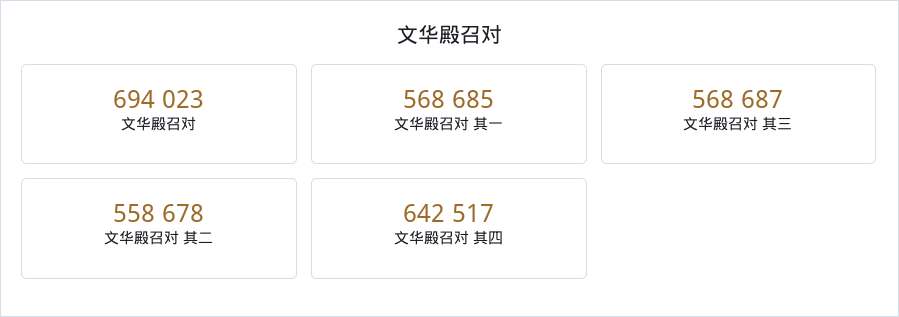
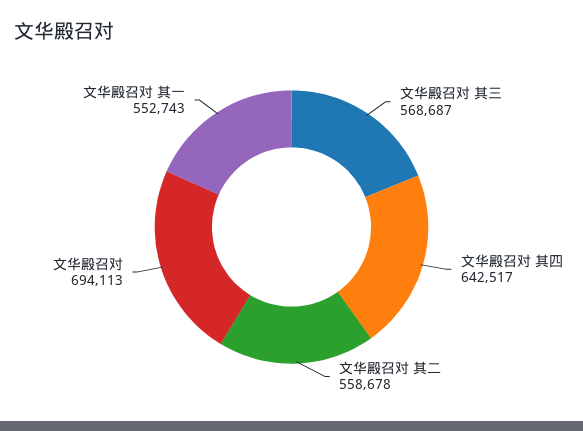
文华殿召对: 694023 -> 694113
文华殿召对 其一: 568685 -> 552743

